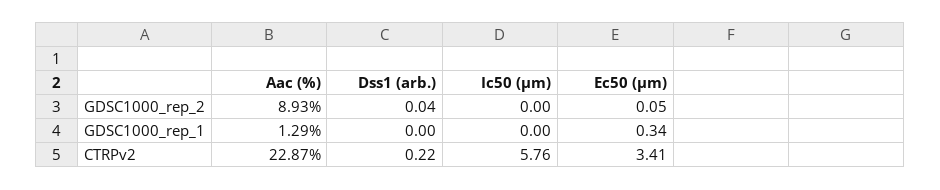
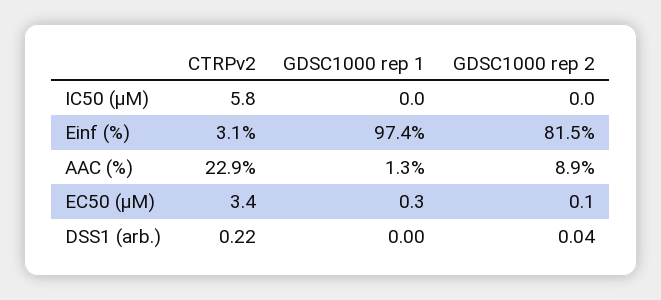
Einf (%), CTRPv2: none -> 3.1
Einf (%), GDSC1000_rep_1: none -> 97.4
Einf (%), GDSC1000_rep_2: none -> 81.5

